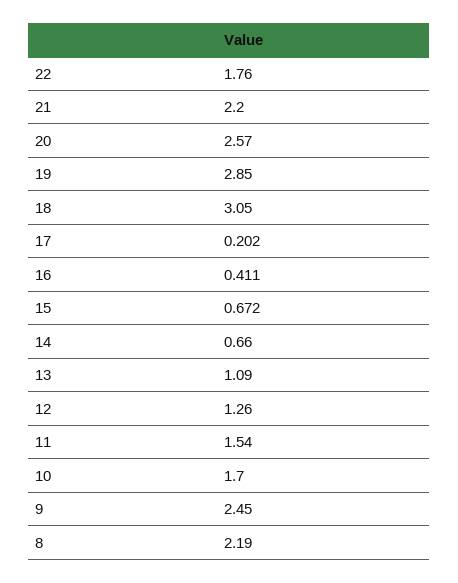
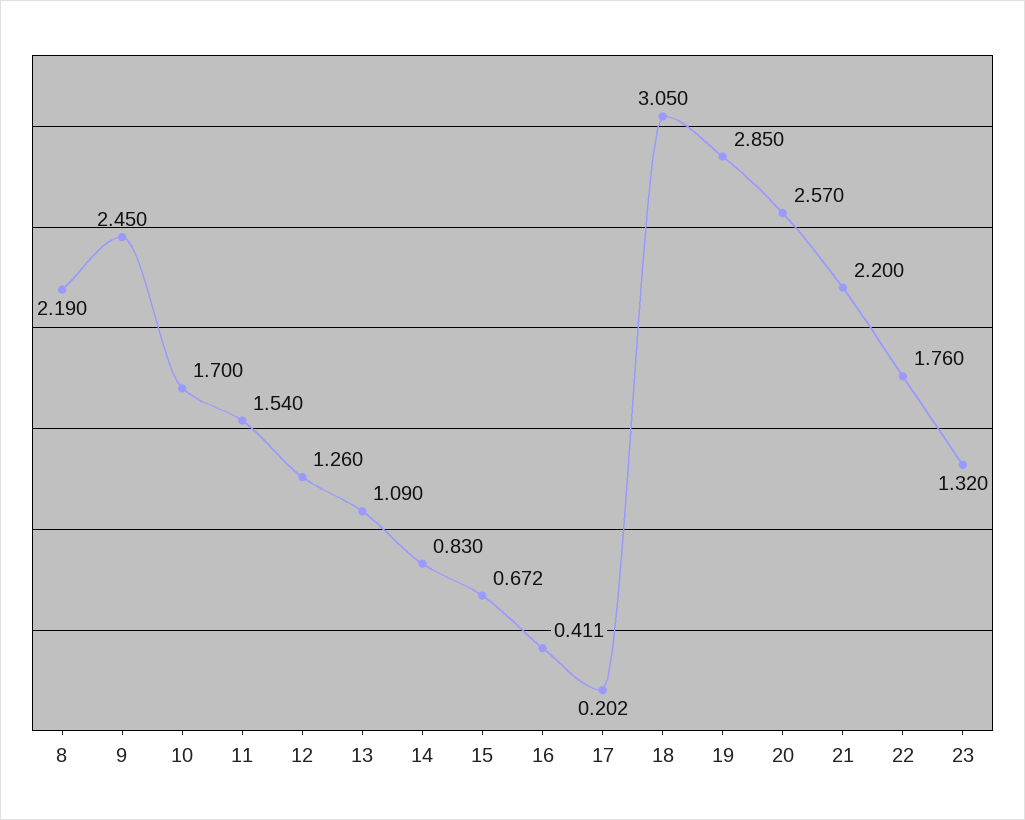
14: 0.66 -> 0.83
23: none -> 1.32

